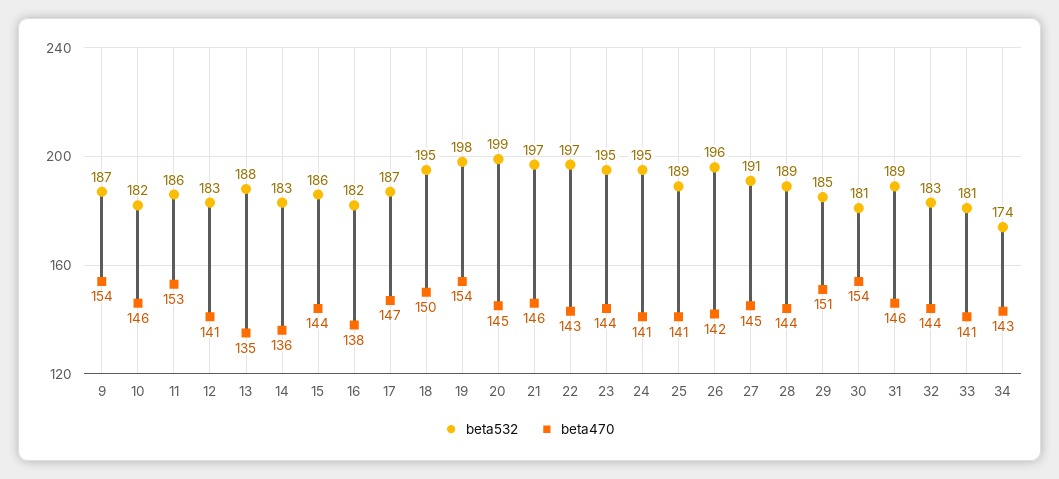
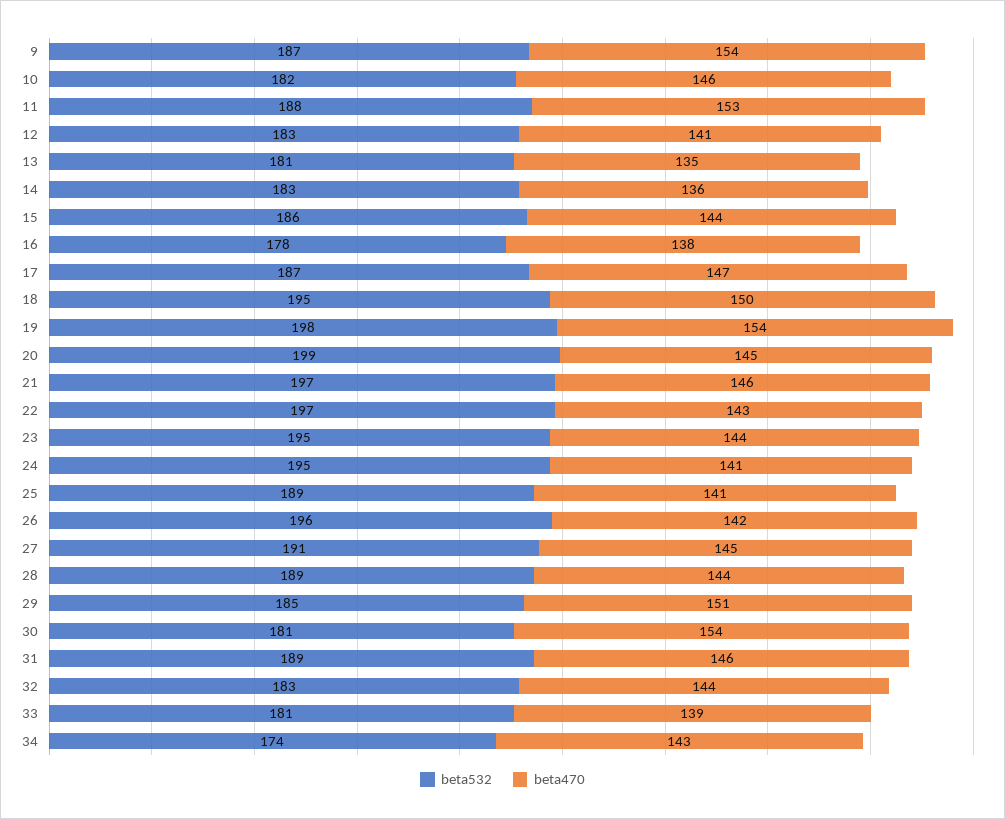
beta532, 11: 186 -> 188
beta532, 13: 188 -> 181
beta532, 16: 182 -> 178
beta470, 33: 141 -> 139

